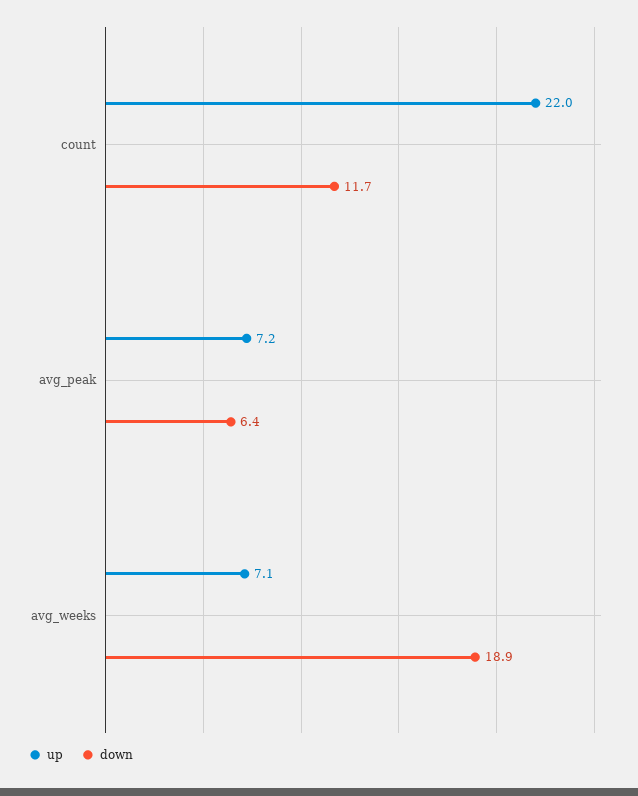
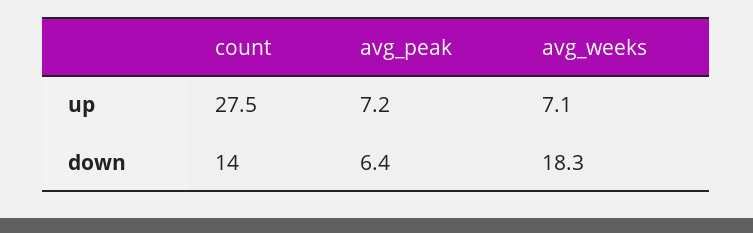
up, count: 22 -> 27.5
down, count: 11.7 -> 14
down, avg_weeks: 18.9 -> 18.3

